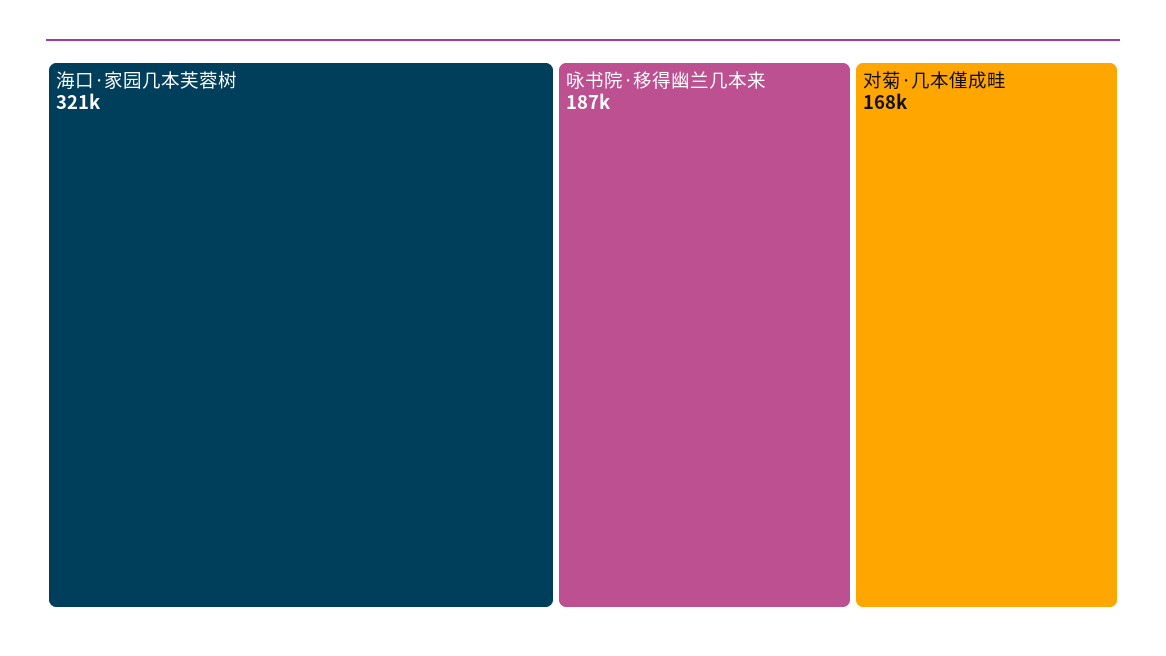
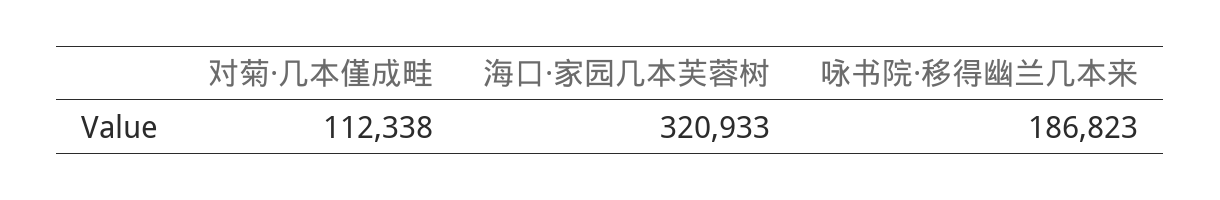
对菊·几本僅成畦: 168000 -> 112338

